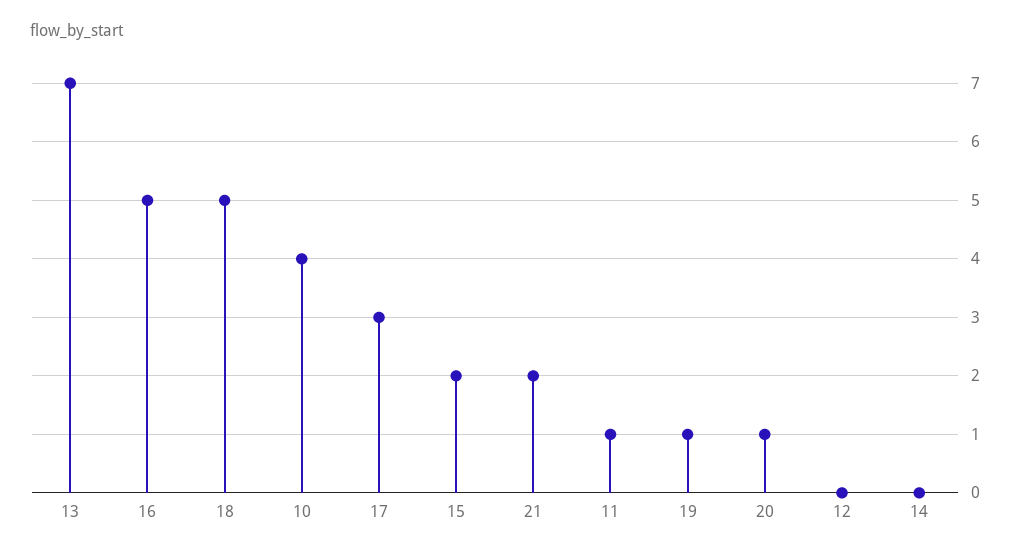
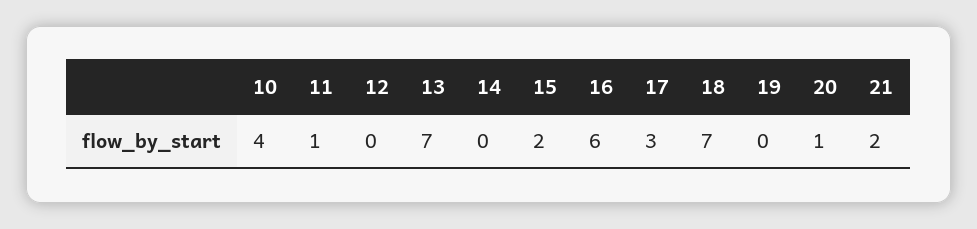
16: 5 -> 6
18: 5 -> 7
19: 1 -> 0

